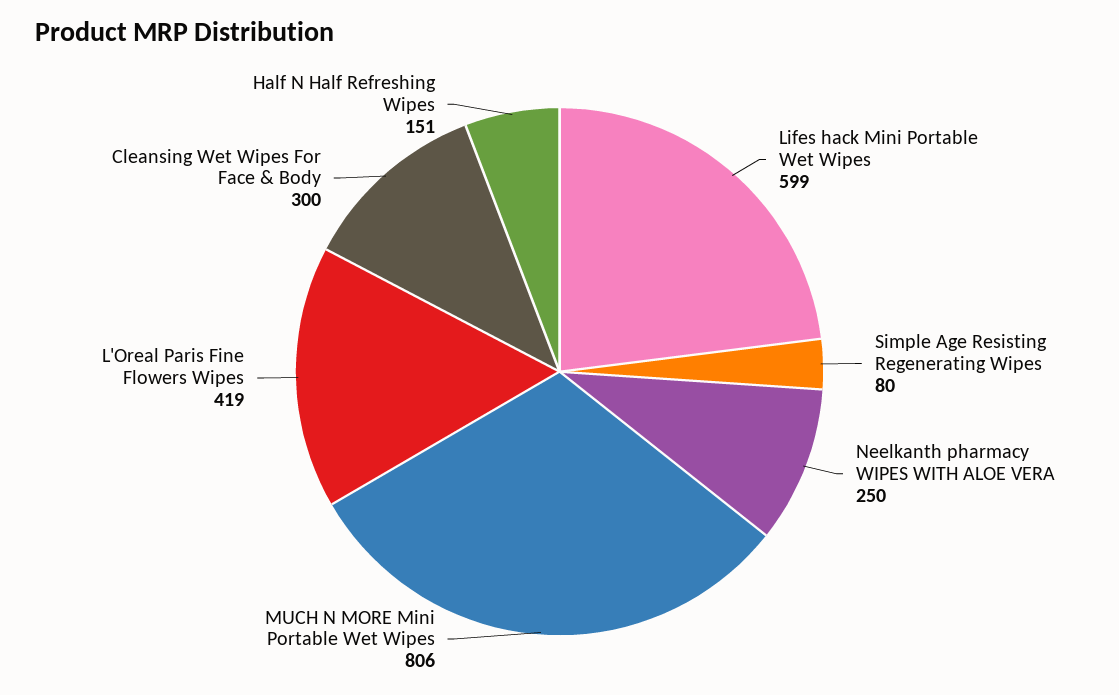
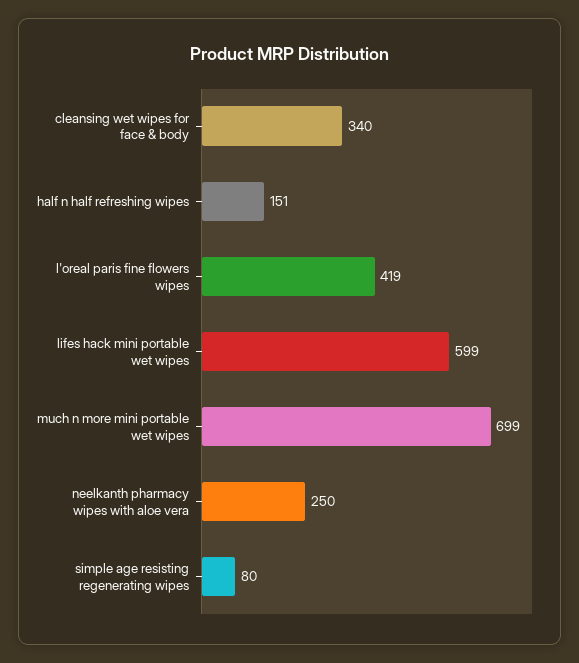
MUCH N MORE Mini Portable Wet Wipes: 806 -> 699
Cleansing Wet Wipes For Face & Body: 300 -> 340

